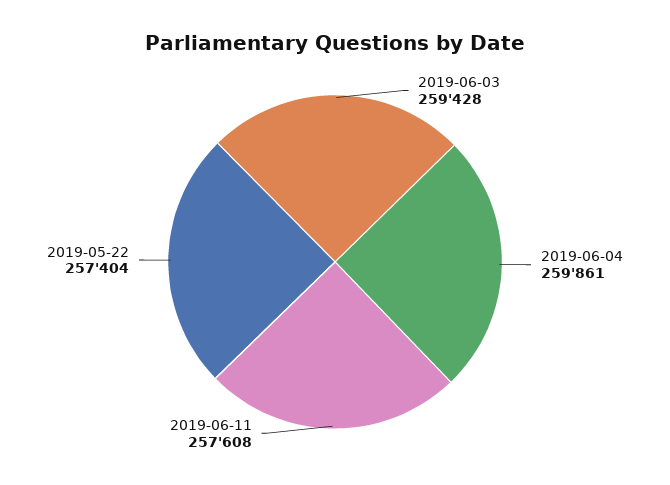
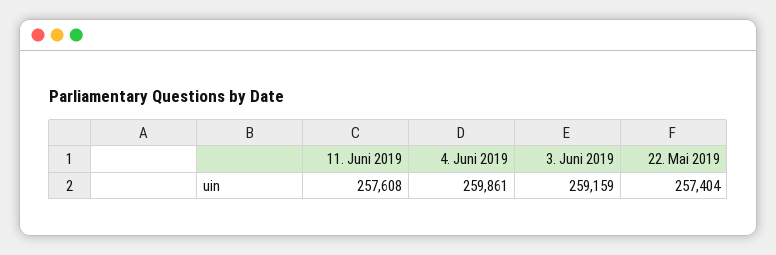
2019-06-03: 259428 -> 259159

